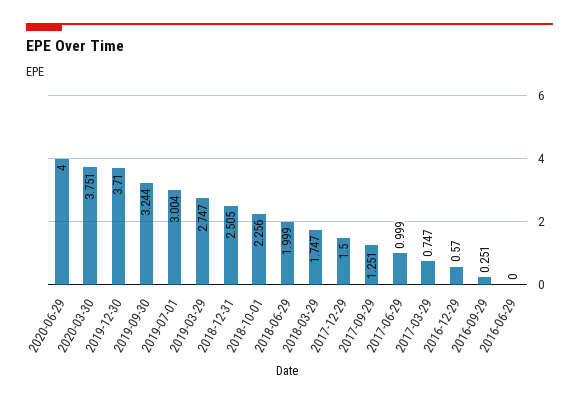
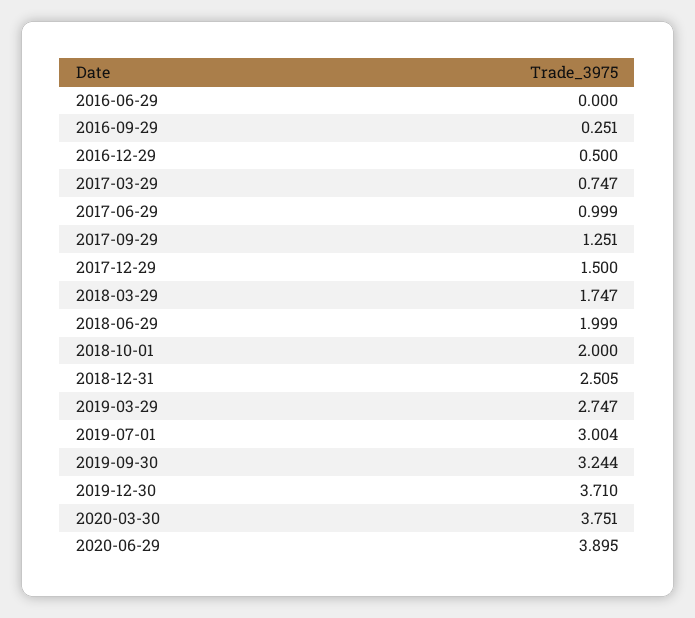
2020-06-29: 4 -> 3.895
2018-10-01: 2.256 -> 2
2016-12-29: 0.57 -> 0.5

